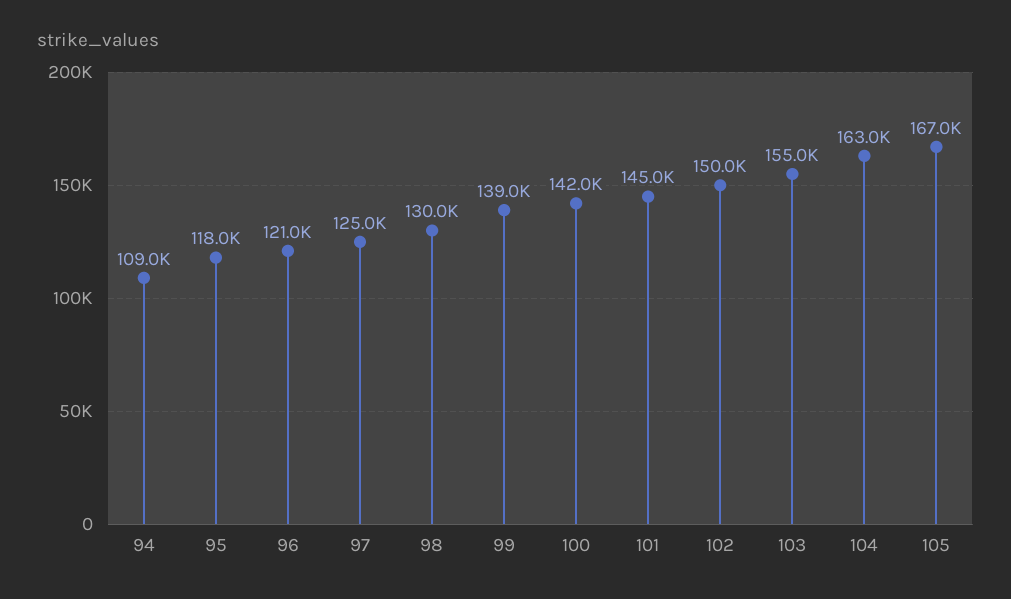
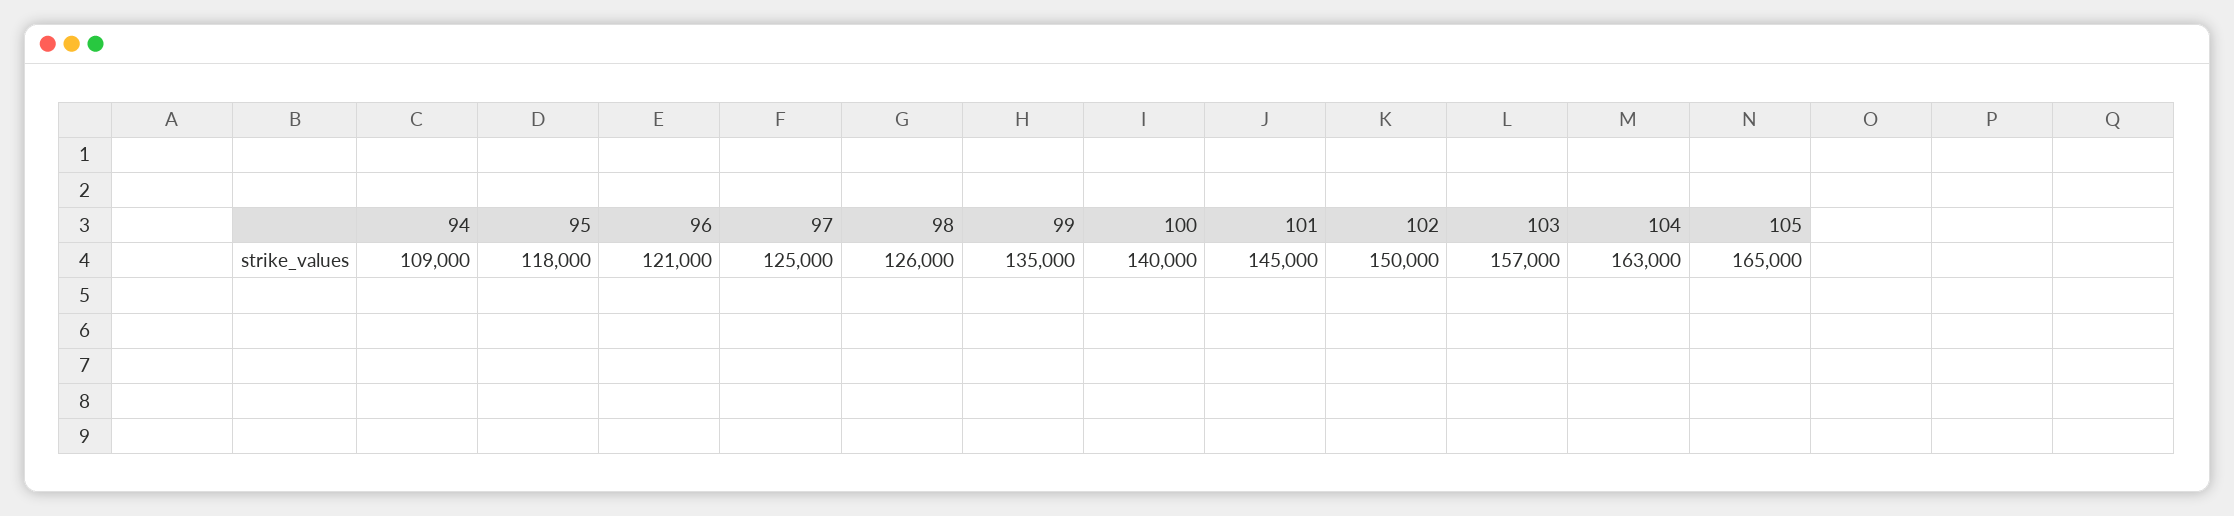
98: 130000 -> 126000
99: 139000 -> 135000
100: 142000 -> 140000
103: 155000 -> 157000
105: 167000 -> 165000

